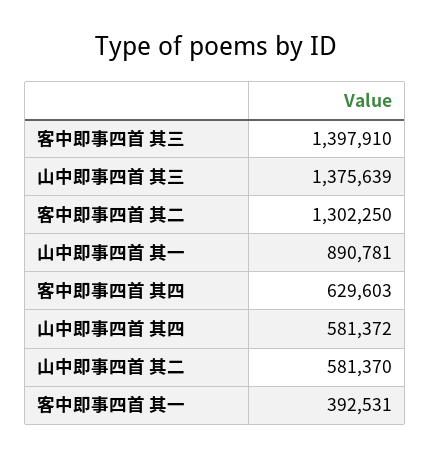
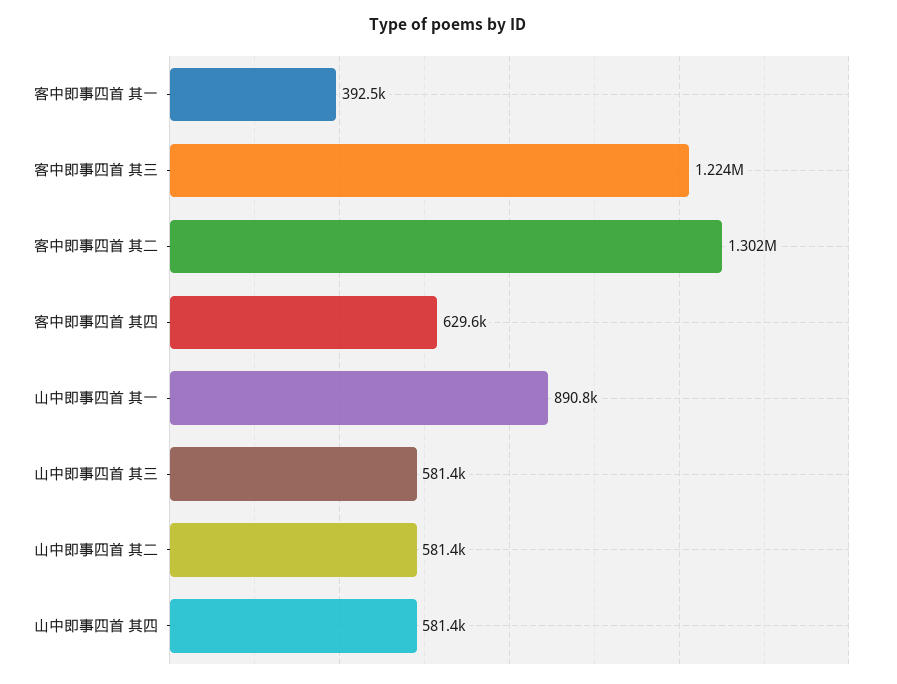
客中即事四首 其三: 1397910 -> 1224000
山中即事四首 其三: 1375639 -> 581400

